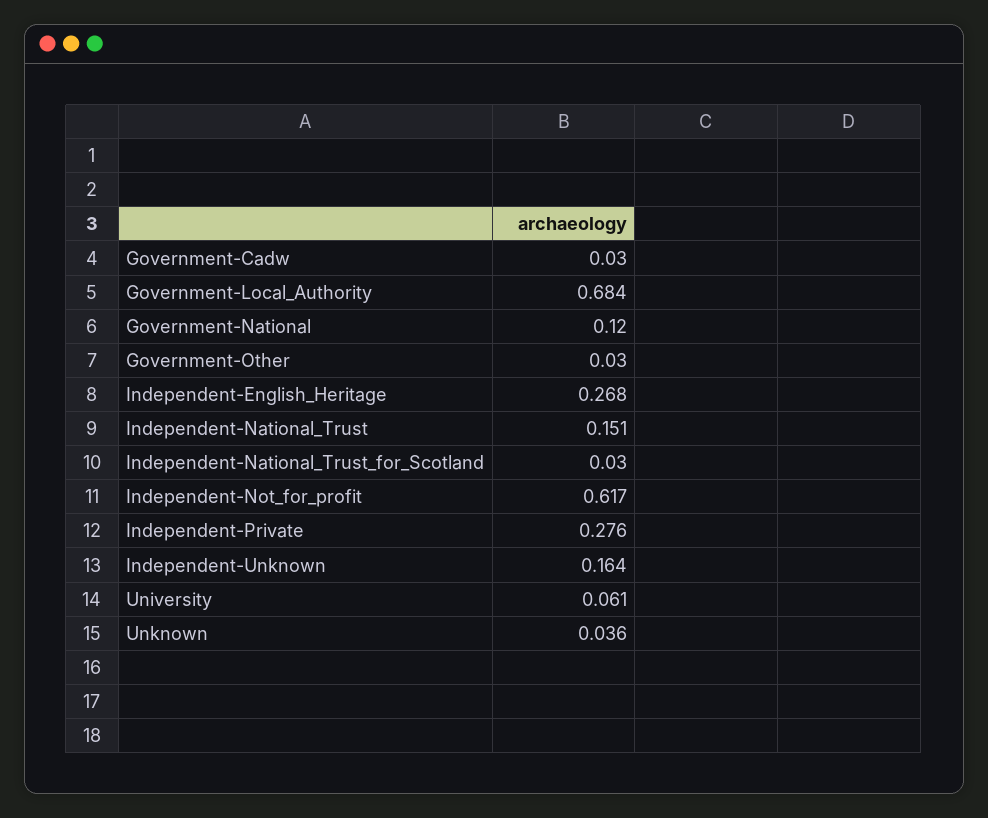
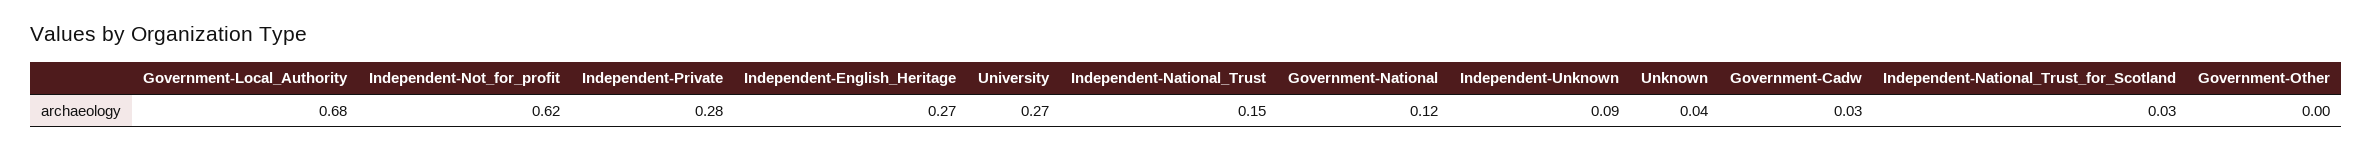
Government-Other: 0.03 -> 0
Independent-Unknown: 0.164 -> 0.09
University: 0.061 -> 0.27

